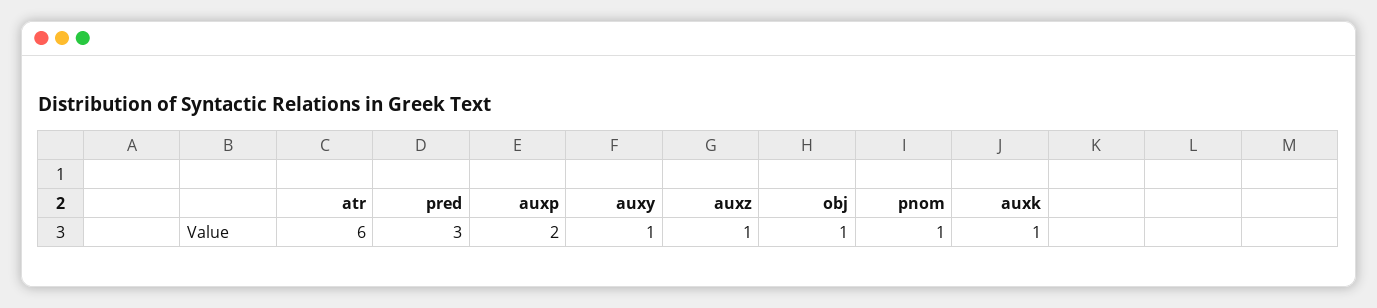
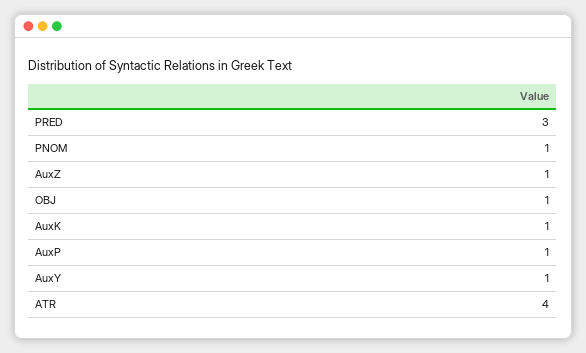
atr: 6 -> 4
auxp: 2 -> 1

